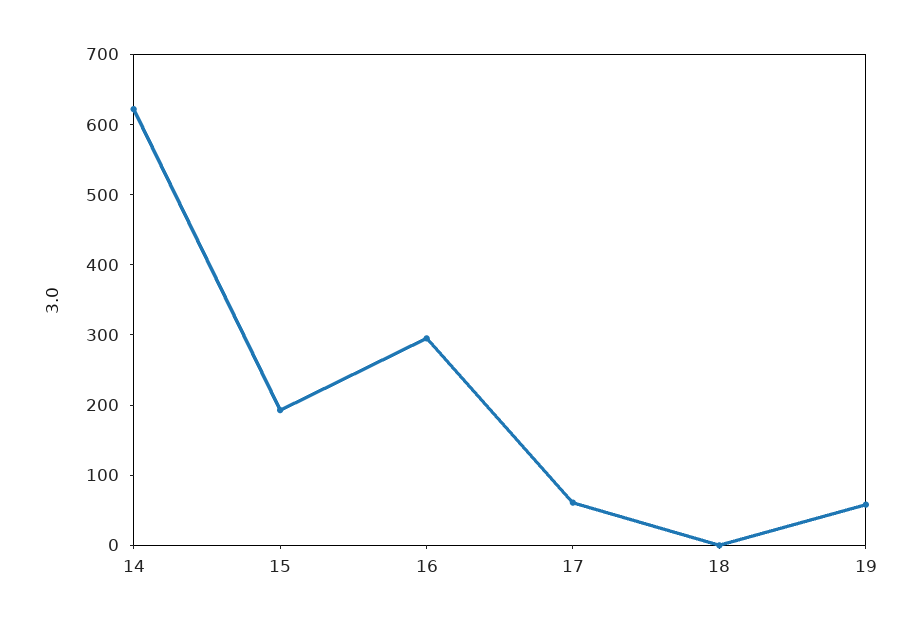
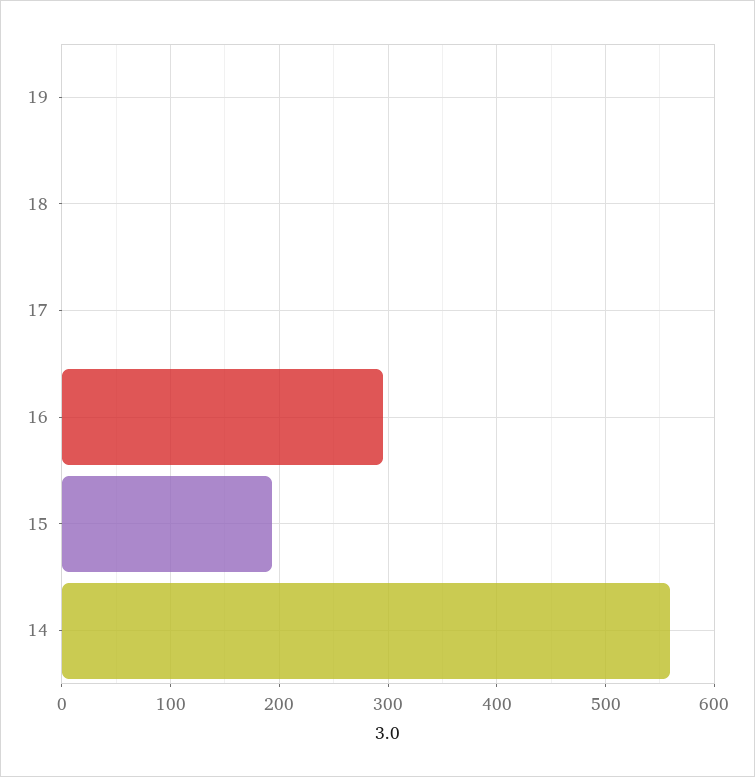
14: 620 -> 560
17: 60 -> 0
19: 60 -> 0

